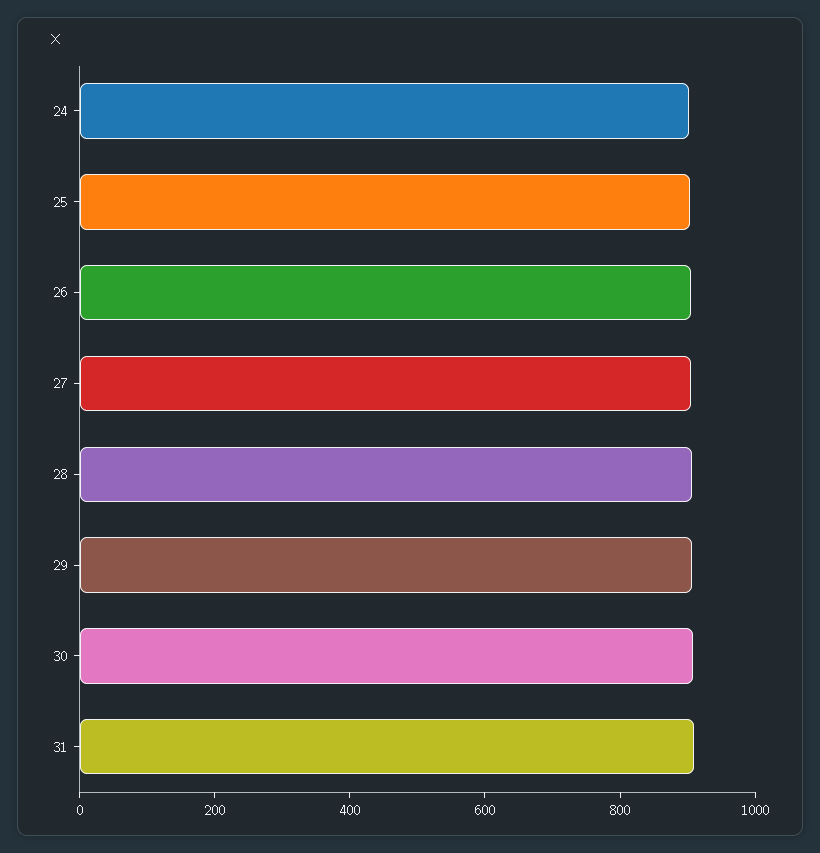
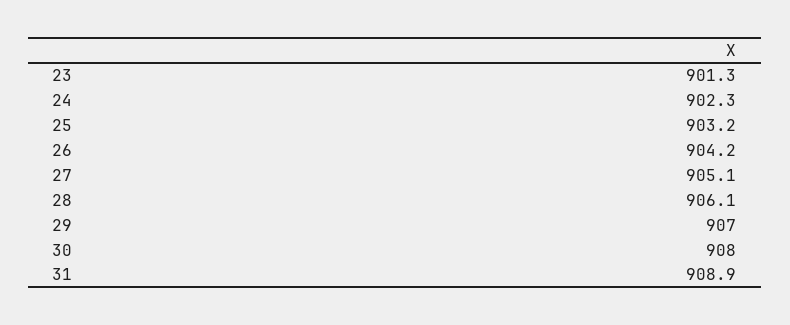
23: none -> 901.3

